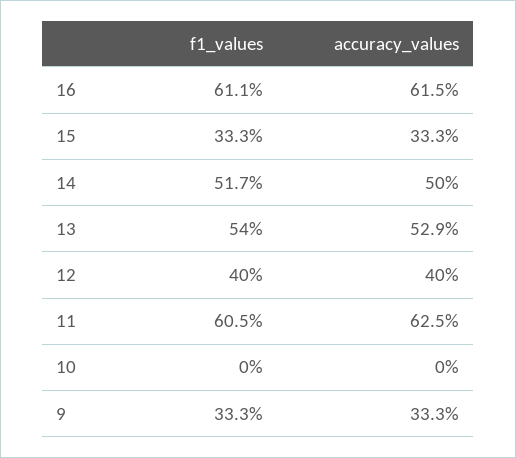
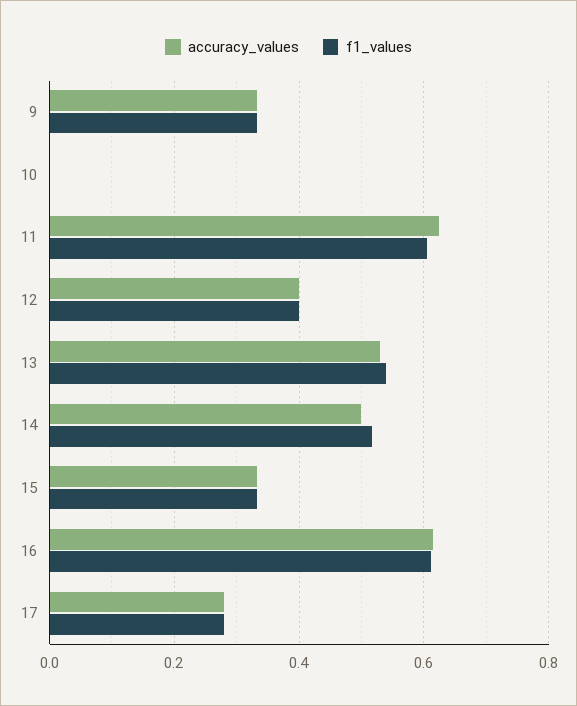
accuracy_values, 17: none -> 0.28
f1_values, 17: none -> 0.28

